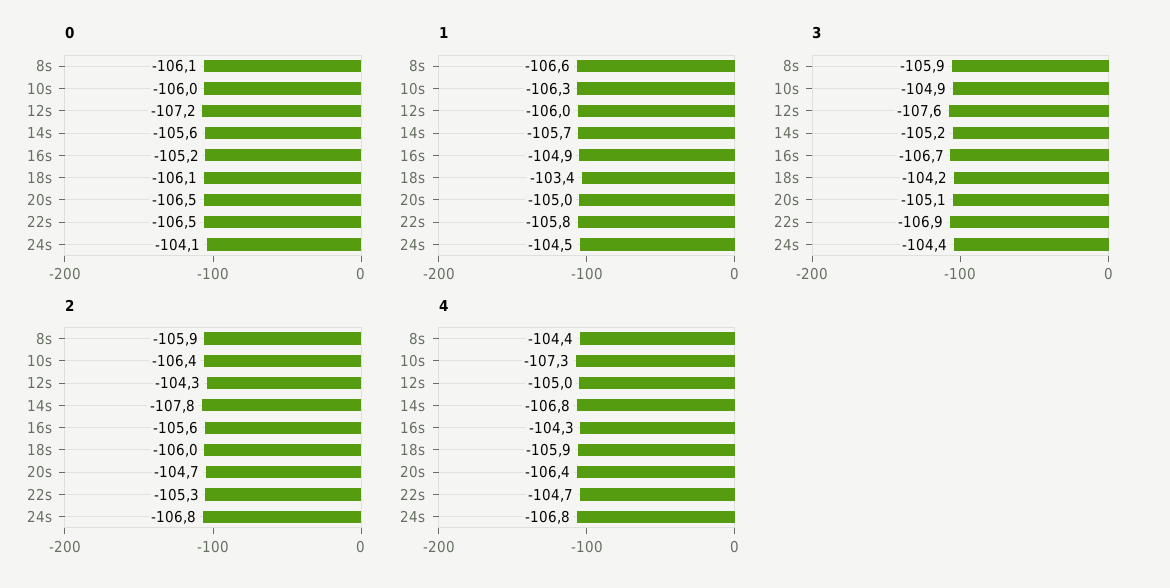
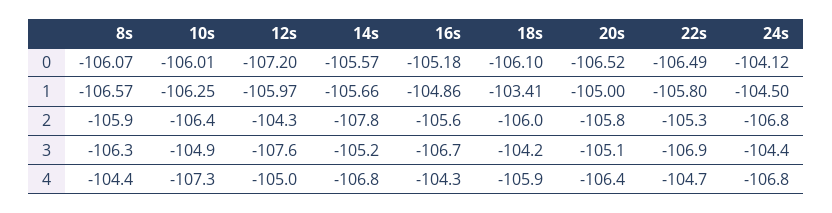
3, 8s: -105.9 -> -106.3
2, 20s: -104.7 -> -105.8

